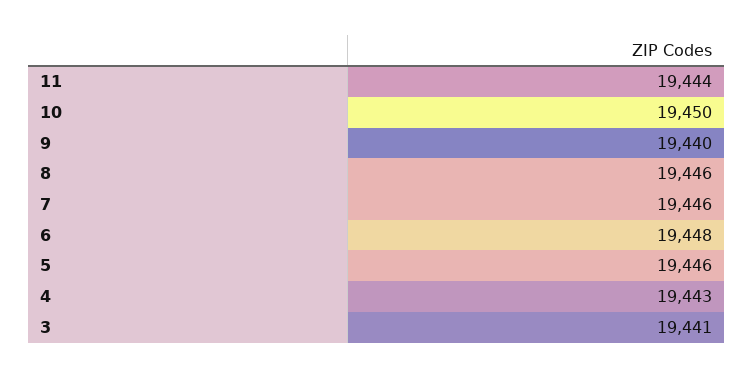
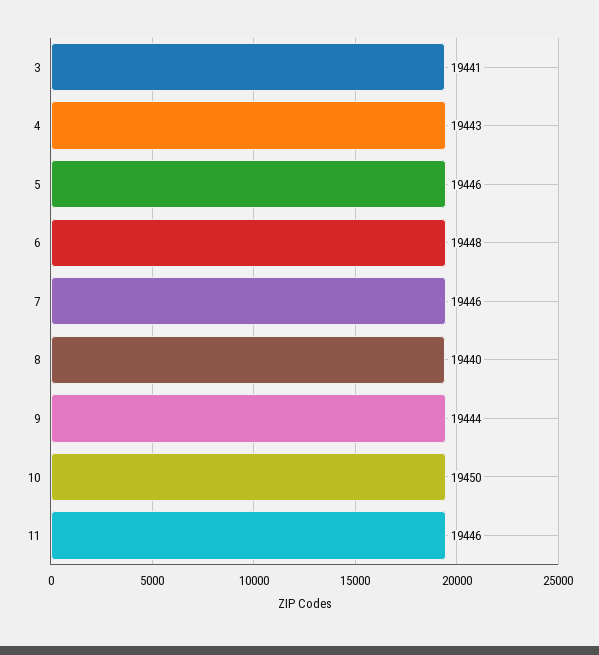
11: 19444 -> 19446
9: 19440 -> 19444
8: 19446 -> 19440

